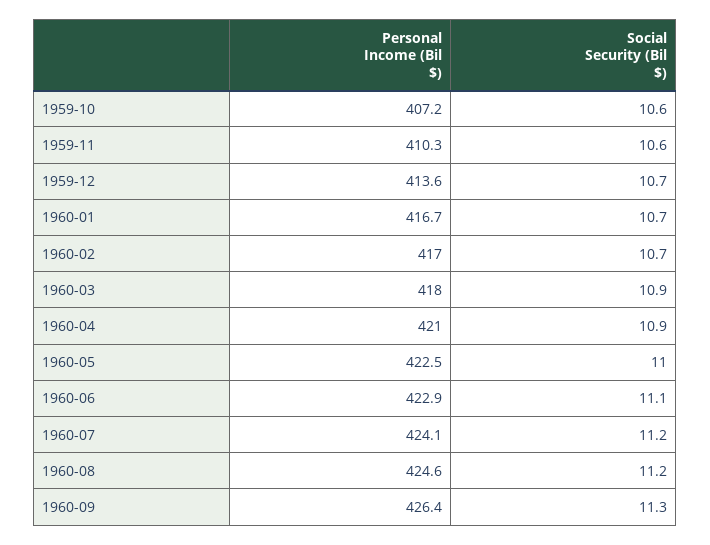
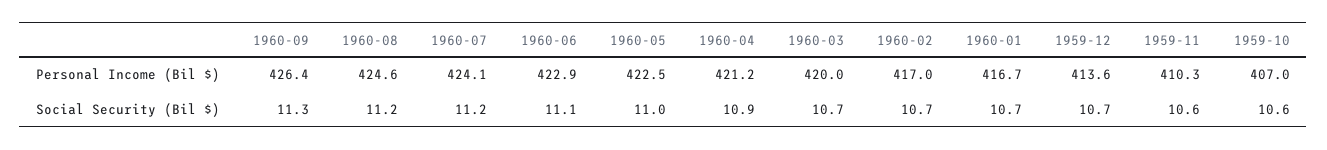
Personal Income (Bil $), 1959-10: 407.2 -> 407
Personal Income (Bil $), 1960-03: 418 -> 420
Social Security (Bil $), 1960-03: 10.9 -> 10.7
Personal Income (Bil $), 1960-04: 421 -> 421.2

